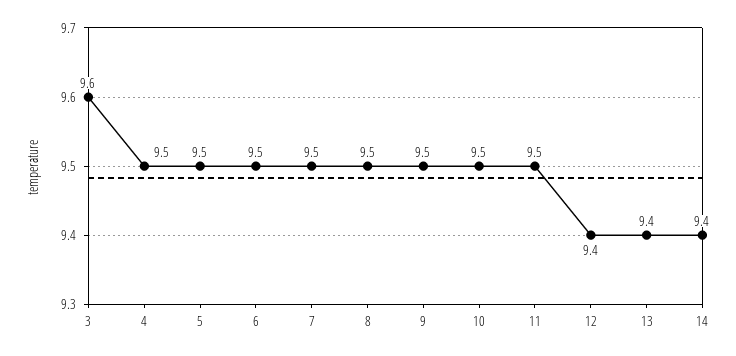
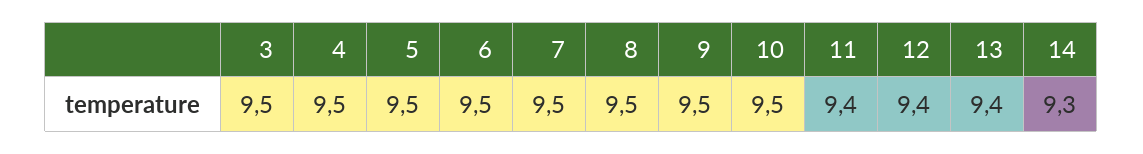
3: 9.6 -> 9.5
11: 9.5 -> 9.4
14: 9.4 -> 9.3

